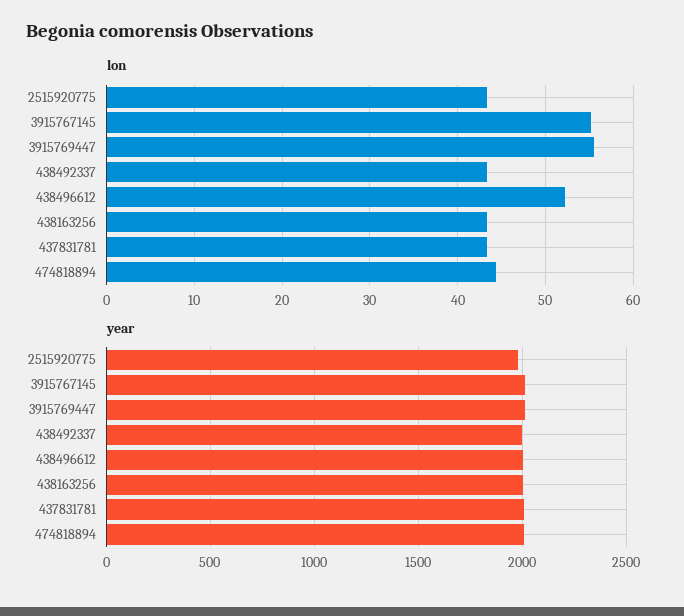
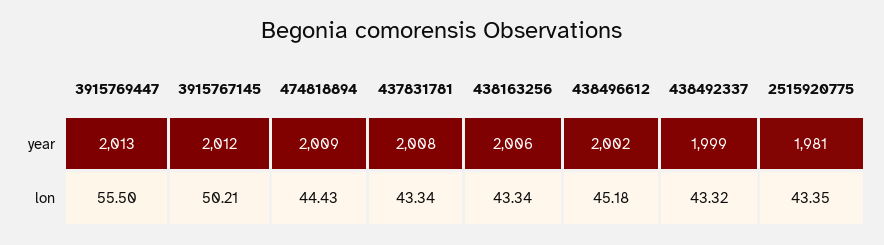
lon, 3915767145: 55 -> 50.21
lon, 438496612: 52 -> 45.18

